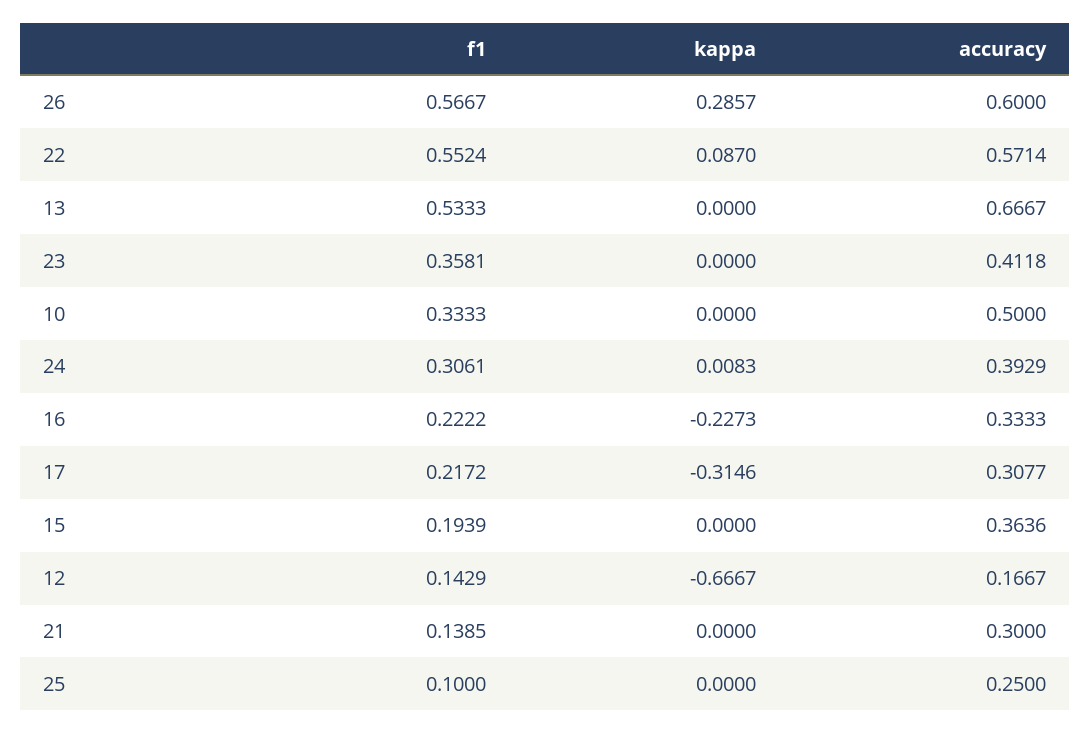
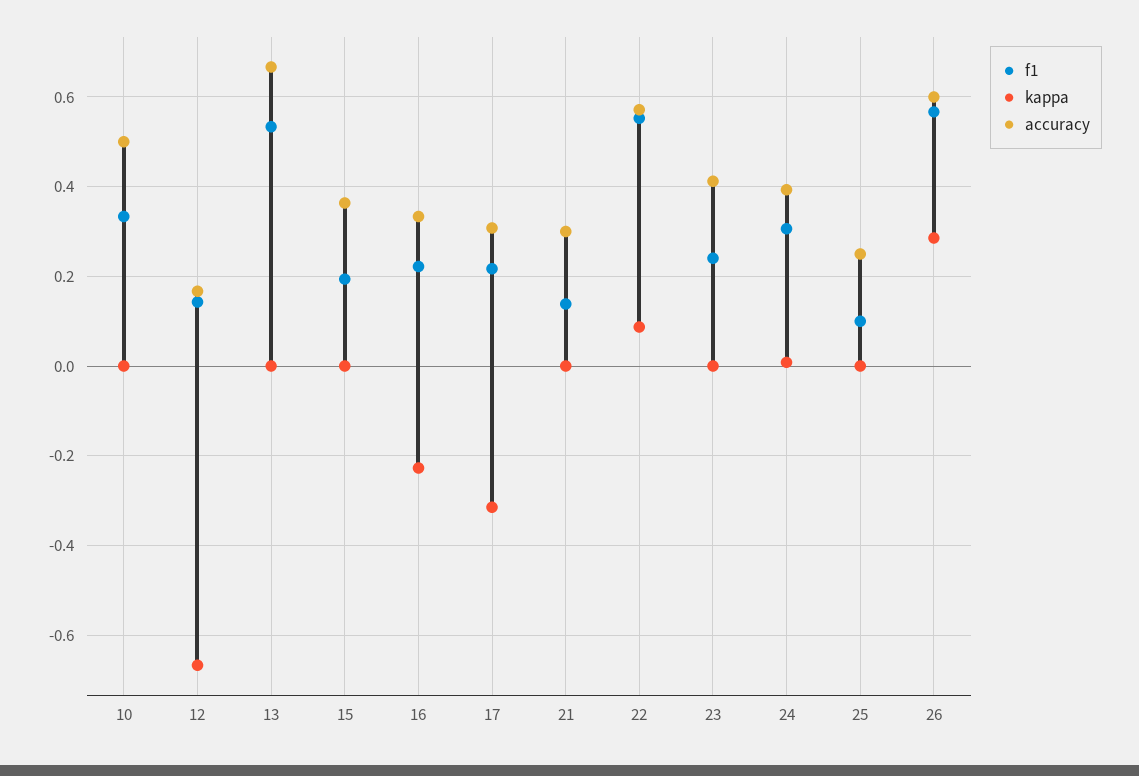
f1, 23: 0.3581 -> 0.24

